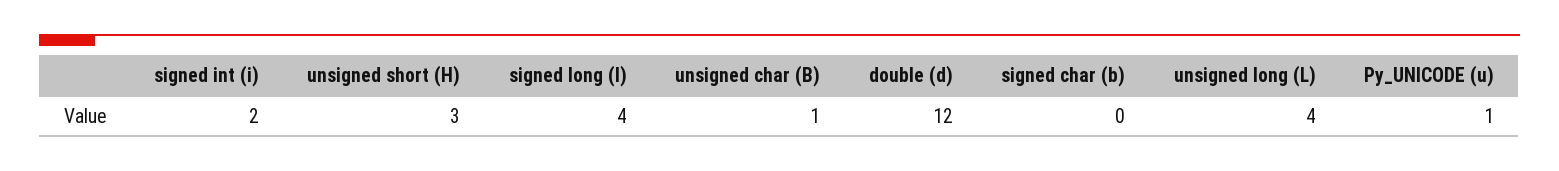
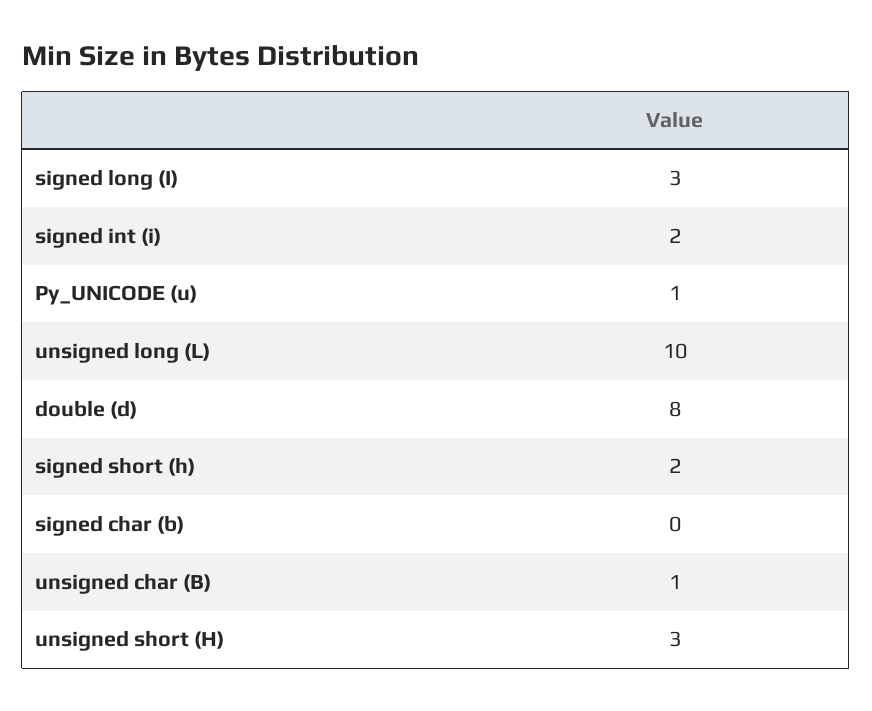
signed long (I): 4 -> 3
double (d): 12 -> 8
unsigned long (L): 4 -> 10
signed short (h): none -> 2

